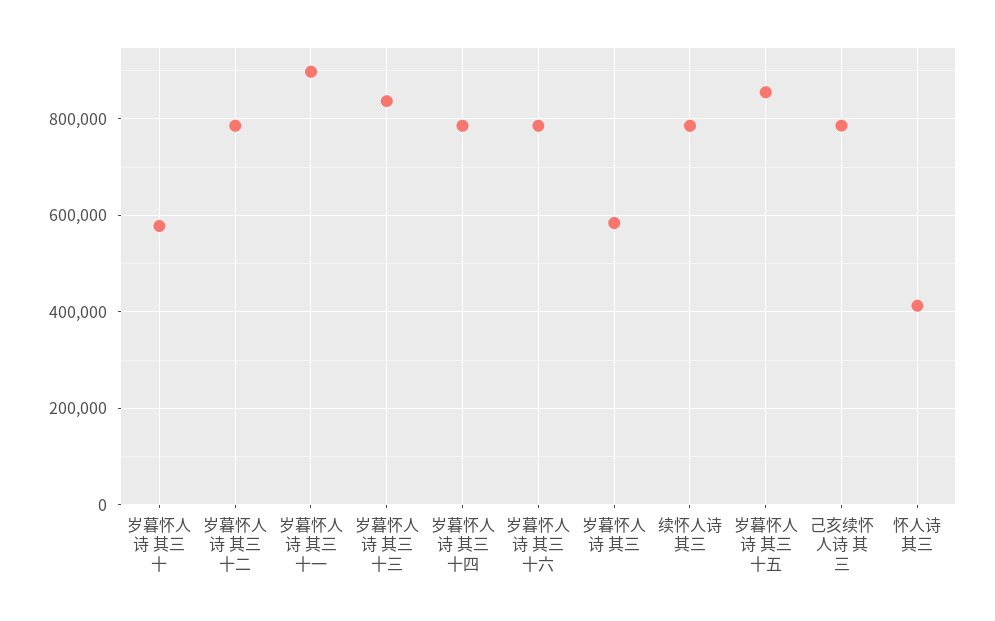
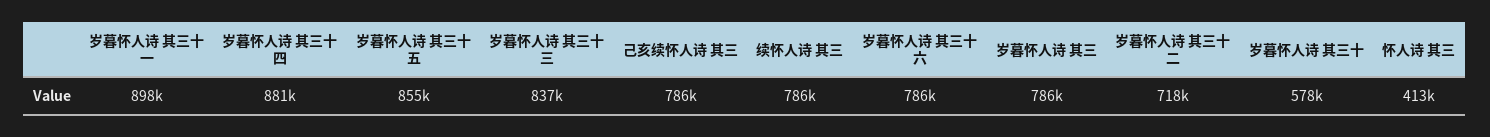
岁暮怀人诗 其三十二: 780000 -> 718000
岁暮怀人诗 其三十四: 780000 -> 881000
岁暮怀人诗 其三: 580000 -> 786000

